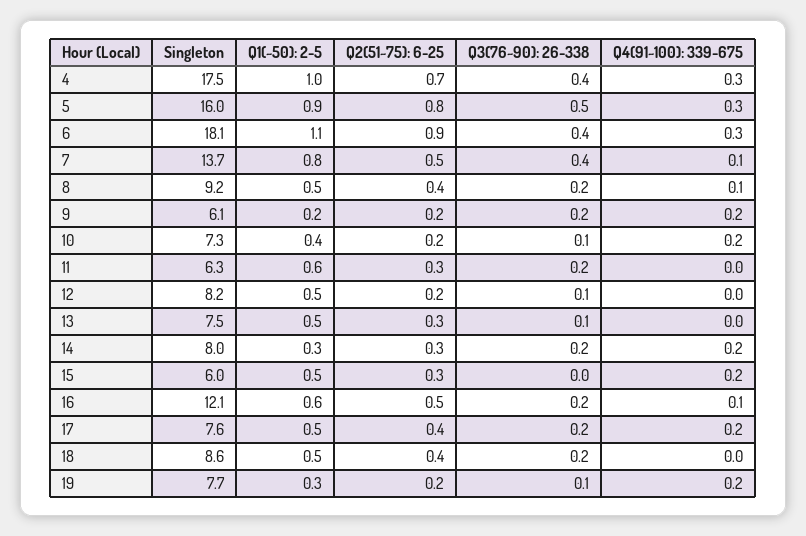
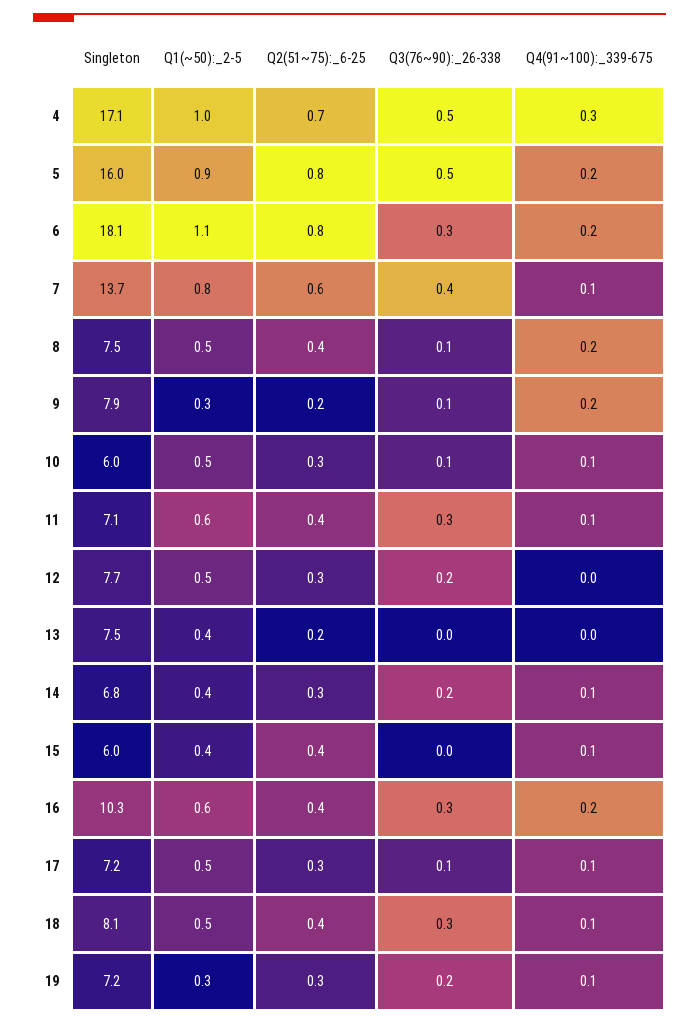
Singleton, 4: 17.5 -> 17.1
Q3(76~90): 26-338, 4: 0.4 -> 0.5
Q4(91~100): 339-675, 5: 0.3 -> 0.2
Q2(51~75): 6-25, 6: 0.9 -> 0.8
Q3(76~90): 26-338, 6: 0.4 -> 0.3
Q4(91~100): 339-675, 6: 0.3 -> 0.2
Q2(51~75): 6-25, 7: 0.5 -> 0.6
Singleton, 8: 9.2 -> 7.5
Q3(76~90): 26-338, 8: 0.2 -> 0.1
Q4(91~100): 339-675, 8: 0.1 -> 0.2
Singleton, 9: 6.1 -> 7.9
Q1(~50): 2-5, 9: 0.2 -> 0.3
Q3(76~90): 26-338, 9: 0.2 -> 0.1
Singleton, 10: 7.3 -> 6
Q1(~50): 2-5, 10: 0.4 -> 0.5
Q2(51~75): 6-25, 10: 0.2 -> 0.3
Q4(91~100): 339-675, 10: 0.2 -> 0.1
Singleton, 11: 6.3 -> 7.1
Q2(51~75): 6-25, 11: 0.3 -> 0.4
Q3(76~90): 26-338, 11: 0.2 -> 0.3
Q4(91~100): 339-675, 11: 0 -> 0.1
Singleton, 12: 8.2 -> 7.7
Q2(51~75): 6-25, 12: 0.2 -> 0.3
Q3(76~90): 26-338, 12: 0.1 -> 0.2
Q1(~50): 2-5, 13: 0.5 -> 0.4
Q2(51~75): 6-25, 13: 0.3 -> 0.2
Q3(76~90): 26-338, 13: 0.1 -> 0
Singleton, 14: 8 -> 6.8
Q1(~50): 2-5, 14: 0.3 -> 0.4
Q4(91~100): 339-675, 14: 0.2 -> 0.1
Q1(~50): 2-5, 15: 0.5 -> 0.4
Q2(51~75): 6-25, 15: 0.3 -> 0.4
Q4(91~100): 339-675, 15: 0.2 -> 0.1
Singleton, 16: 12.1 -> 10.3
Q2(51~75): 6-25, 16: 0.5 -> 0.4
Q3(76~90): 26-338, 16: 0.2 -> 0.3
Q4(91~100): 339-675, 16: 0.1 -> 0.2
Singleton, 17: 7.6 -> 7.2
Q2(51~75): 6-25, 17: 0.4 -> 0.3
Q3(76~90): 26-338, 17: 0.2 -> 0.1
Q4(91~100): 339-675, 17: 0.2 -> 0.1
Singleton, 18: 8.6 -> 8.1
Q3(76~90): 26-338, 18: 0.2 -> 0.3
Q4(91~100): 339-675, 18: 0 -> 0.1
Singleton, 19: 7.7 -> 7.2
Q2(51~75): 6-25, 19: 0.2 -> 0.3
Q3(76~90): 26-338, 19: 0.1 -> 0.2
Q4(91~100): 339-675, 19: 0.2 -> 0.1

